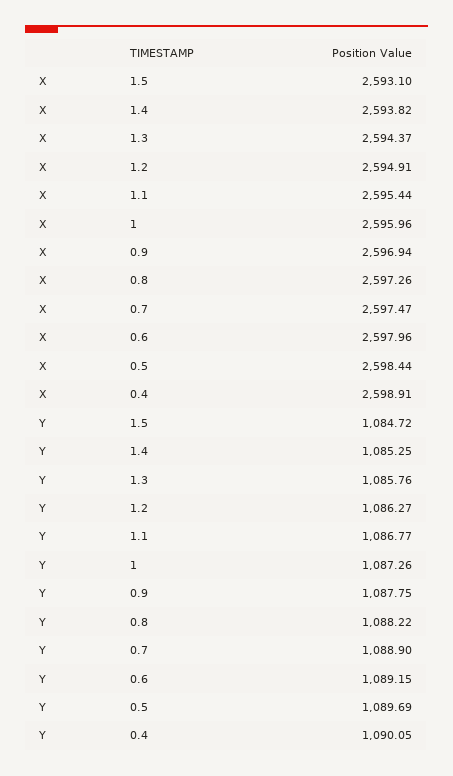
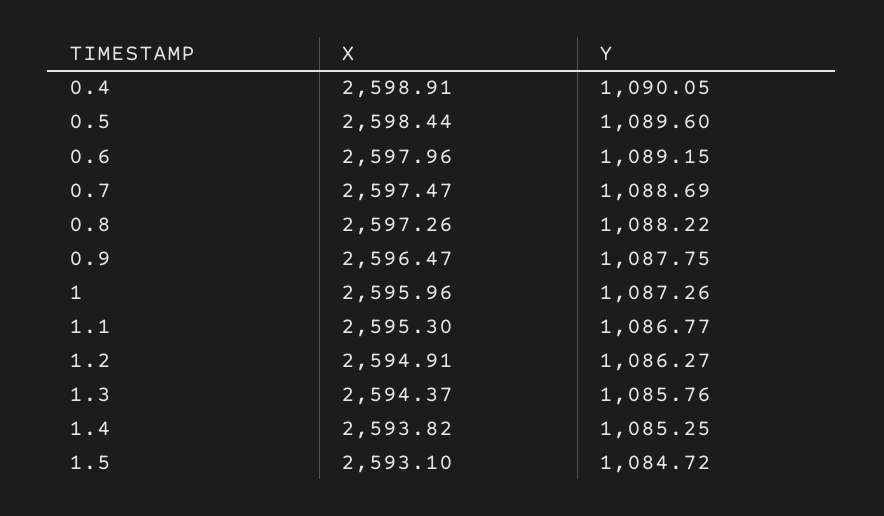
X, 1.1: 2595.44 -> 2595.3
X, 0.9: 2596.94 -> 2596.47
Y, 0.7: 1088.9 -> 1088.69
Y, 0.5: 1089.69 -> 1089.6

